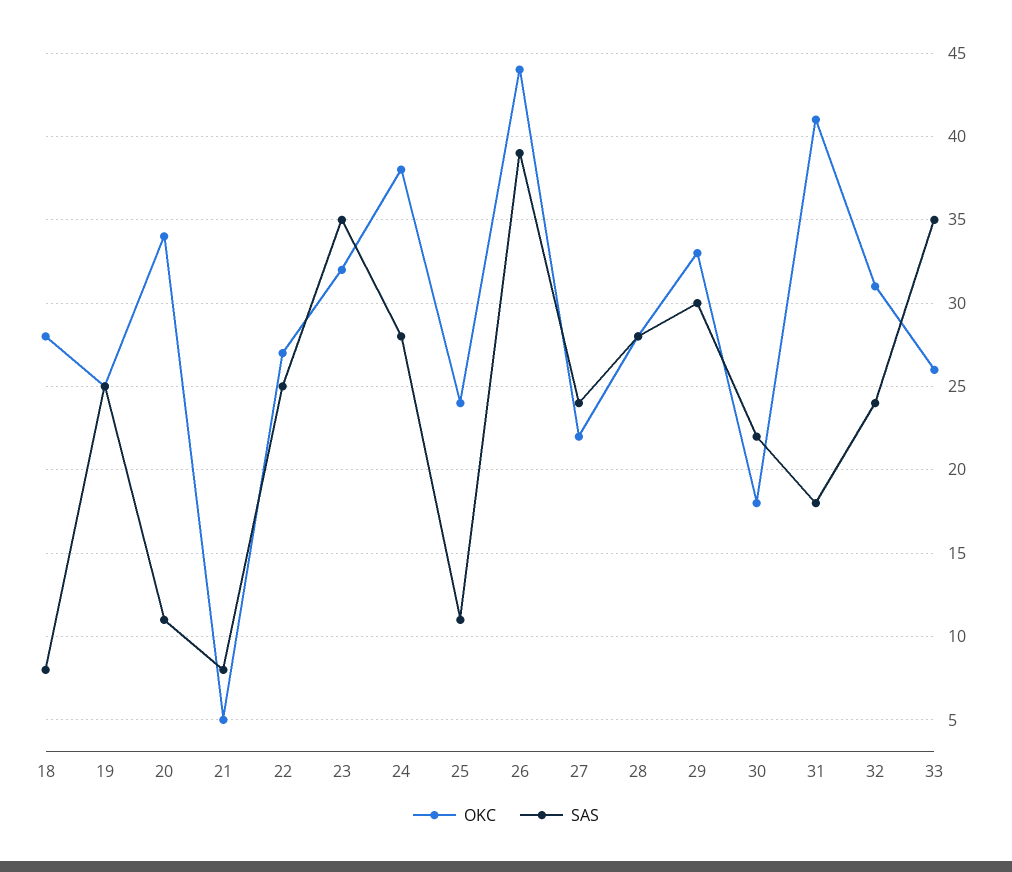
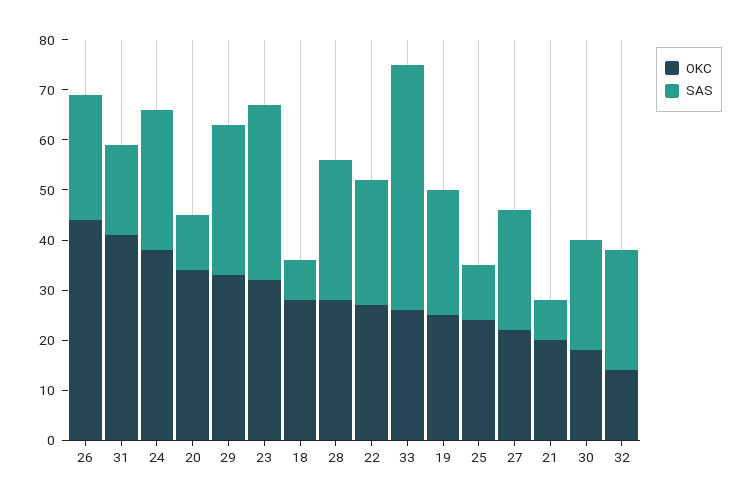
OKC, 21: 5 -> 20
SAS, 26: 39 -> 25
OKC, 32: 31 -> 15
SAS, 33: 35 -> 50

